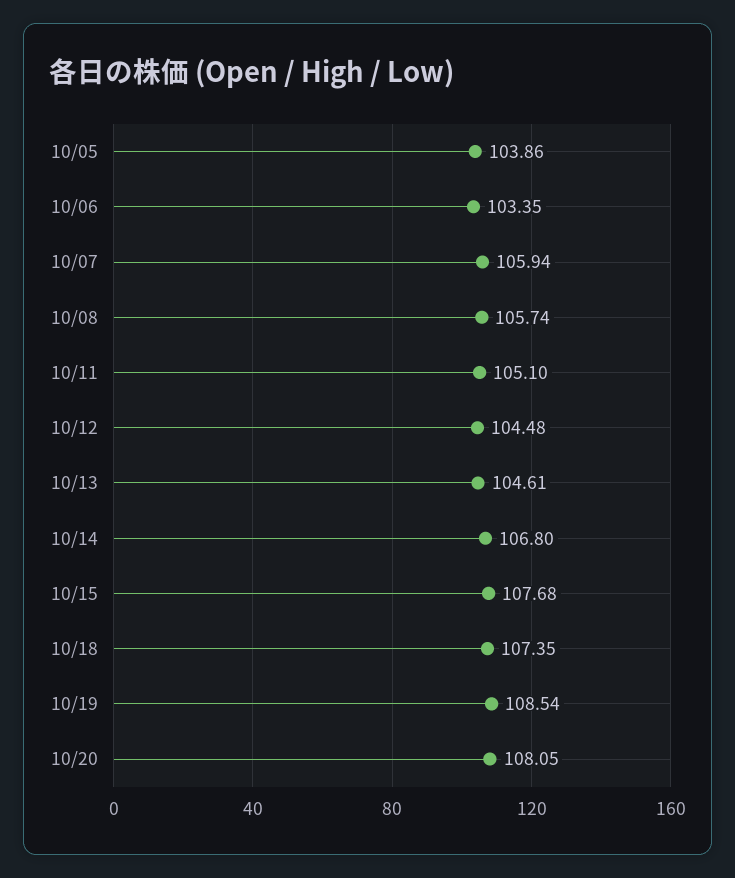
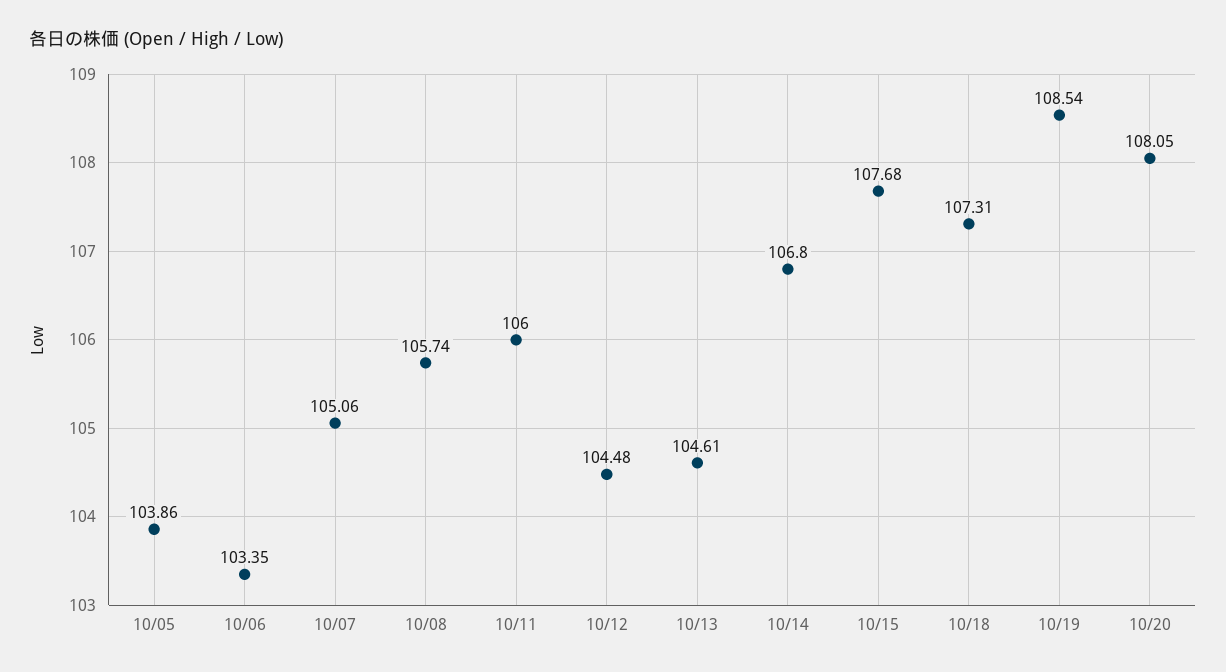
10/07: 105.94 -> 105.06
10/11: 105.1 -> 106
10/18: 107.35 -> 107.31

